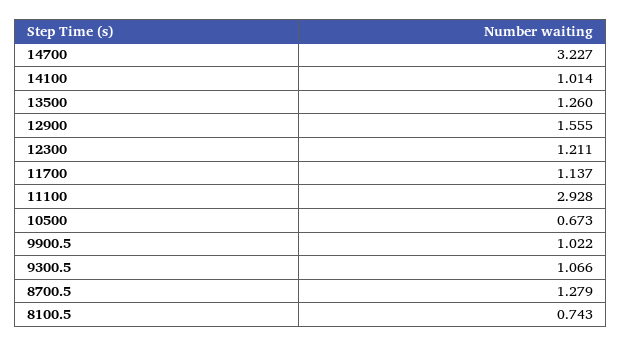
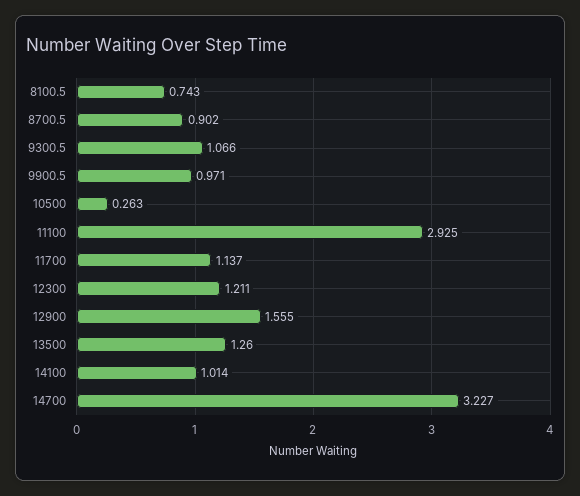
11100: 2.928 -> 2.925
10500: 0.673 -> 0.263
9900.5: 1.022 -> 0.971
8700.5: 1.279 -> 0.902

